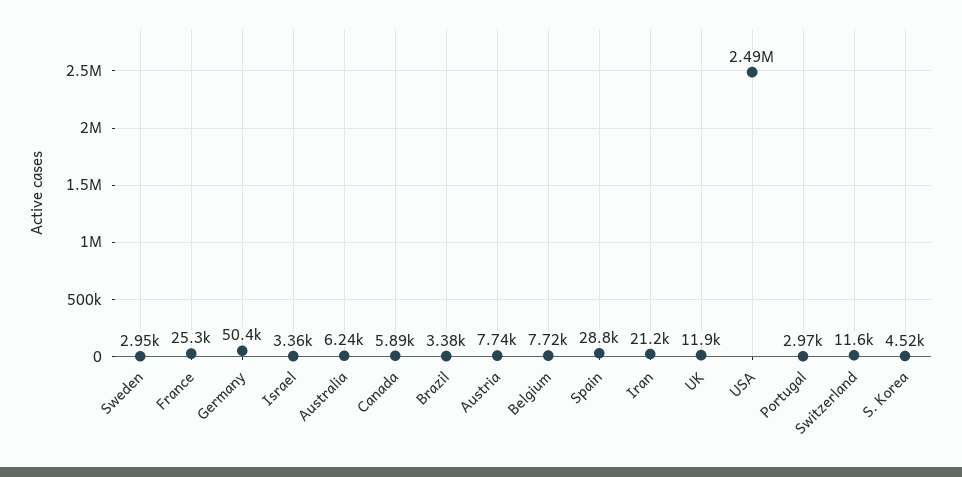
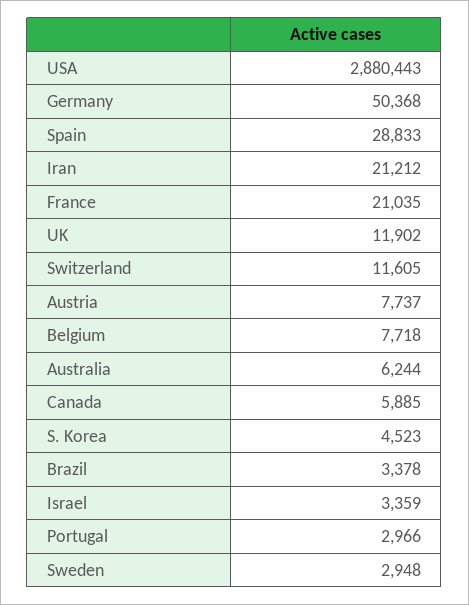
France: 25300 -> 21035
USA: 2490000 -> 2880443

